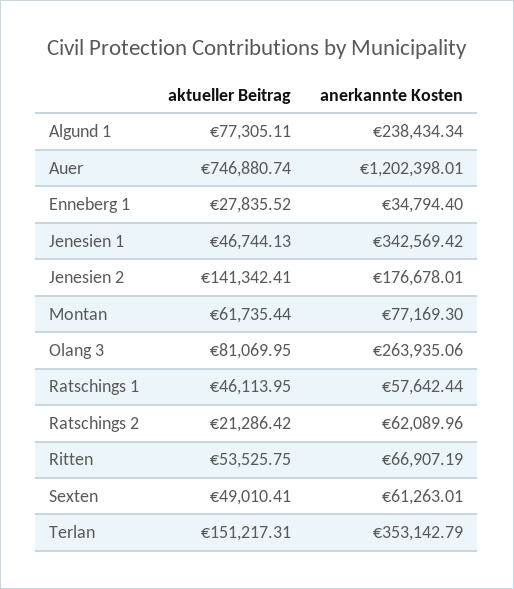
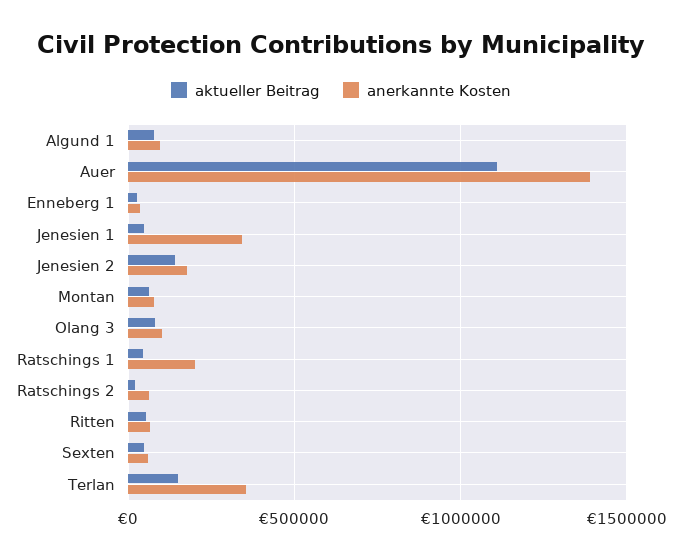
anerkannte Kosten, Algund 1: 238434.34 -> 100000
aktueller Beitrag, Auer: 746880.74 -> 1100000
anerkannte Kosten, Auer: 1202398.01 -> 1400000
anerkannte Kosten, Olang 3: 263935.06 -> 100000
anerkannte Kosten, Ratschings 1: 57642.44 -> 200000

